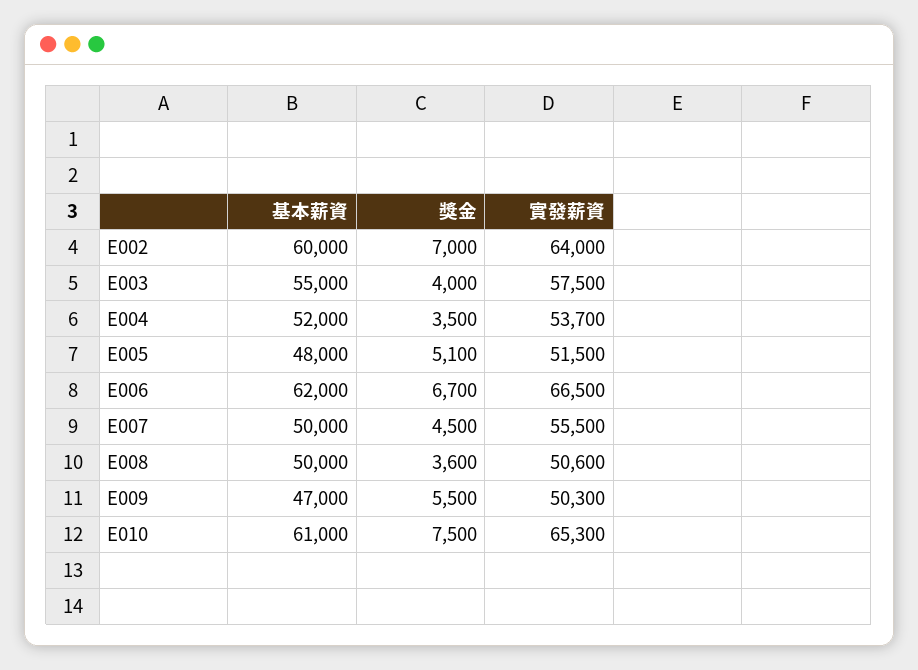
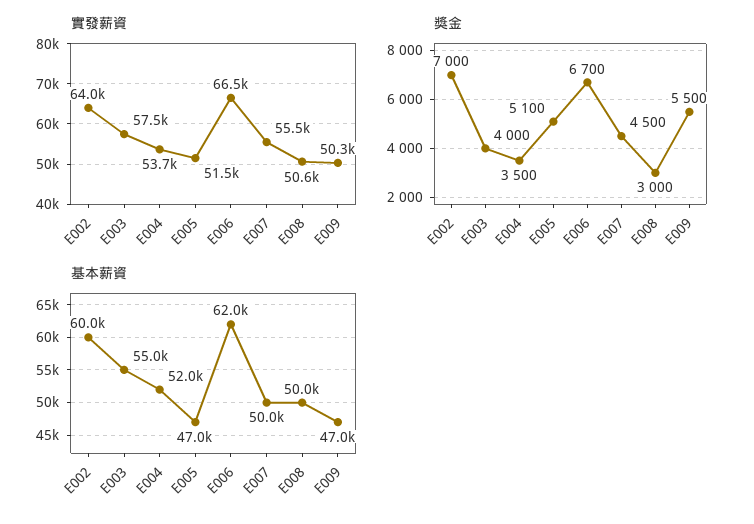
基本薪資, E005: 48000 -> 47000
獎金, E008: 3600 -> 3000
基本薪資, E010: 61000 -> none
獎金, E010: 7500 -> none
實發薪資, E010: 65300 -> none

